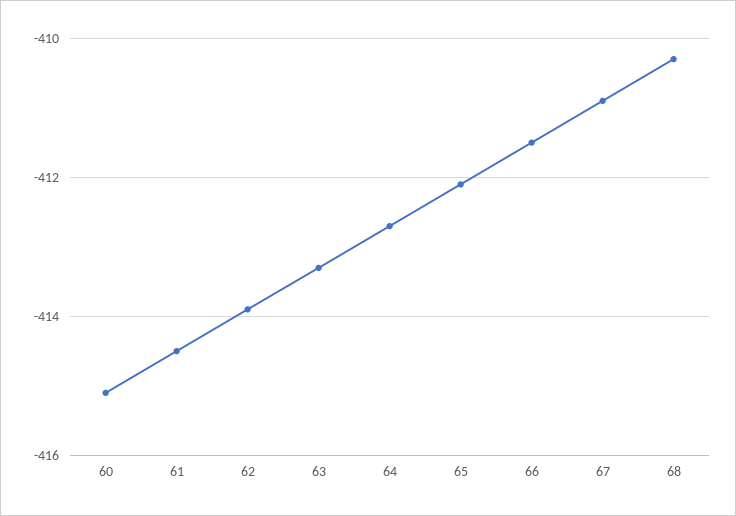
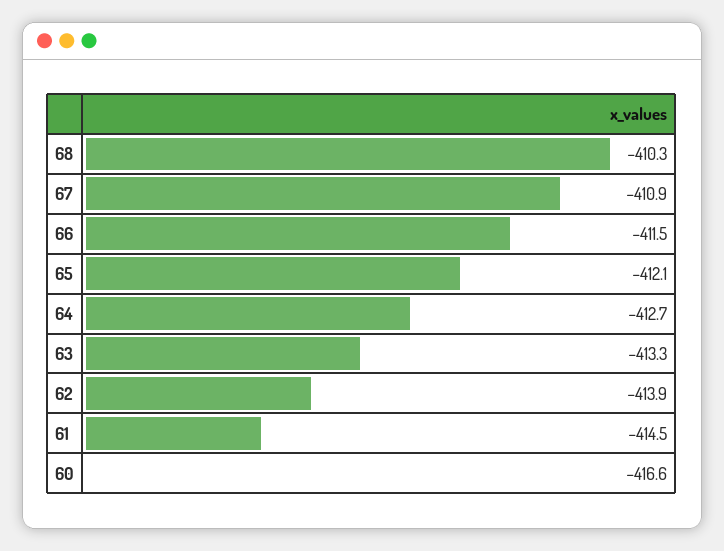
60: -415 -> -416.6

